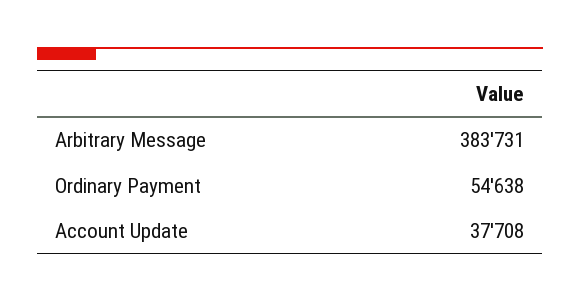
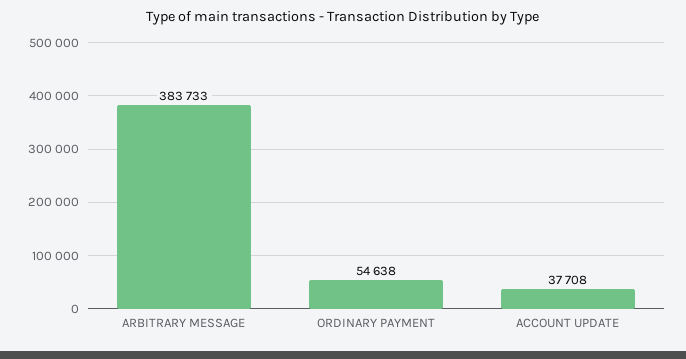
Arbitrary Message: 383731 -> 383733

